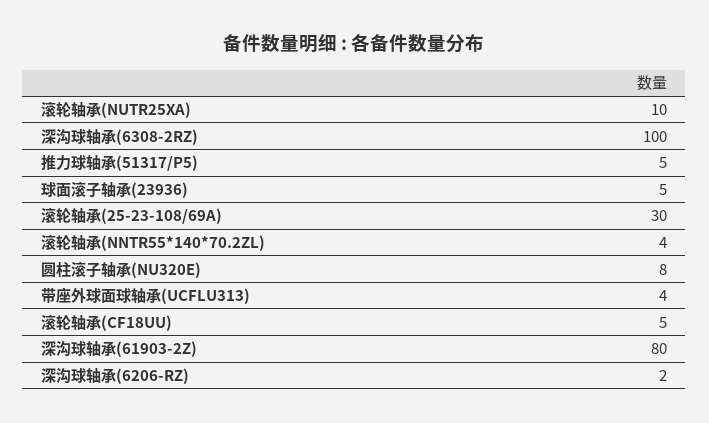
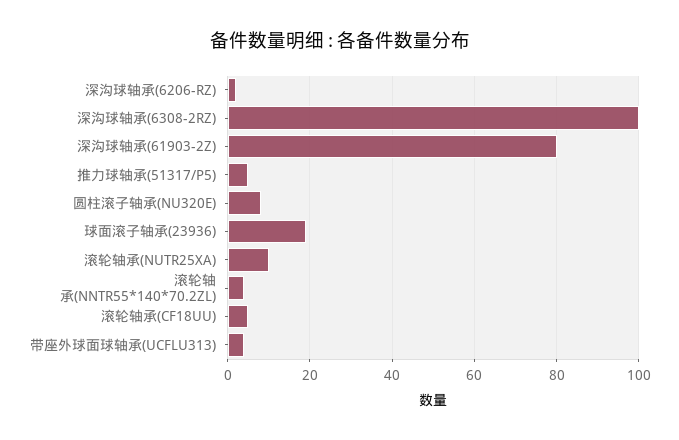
球面滚子轴承(23936): 5 -> 20
滚轮轴承(25-23-108/69A): 30 -> none

